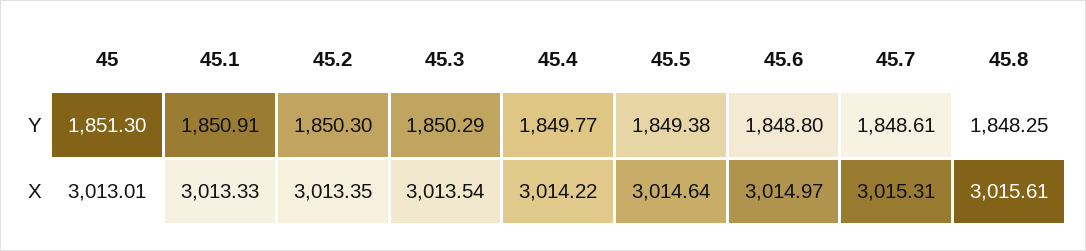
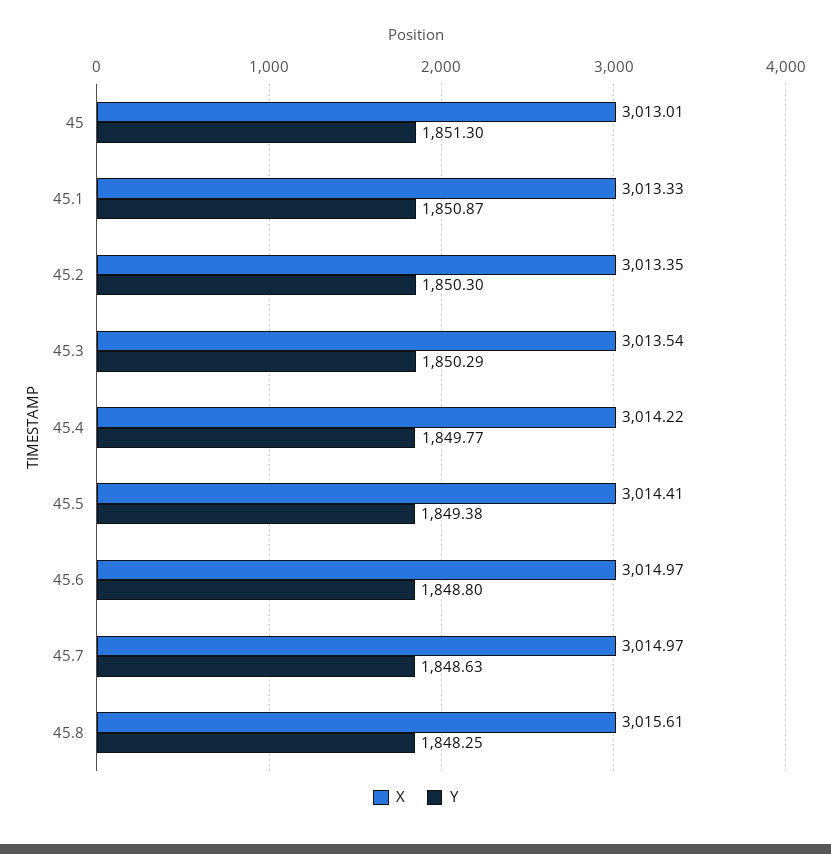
Y, 45.1: 1850.91 -> 1850.87
Y, 45.7: 1848.61 -> 1848.63
X, 45.5: 3014.64 -> 3014.41
X, 45.7: 3015.31 -> 3014.97

